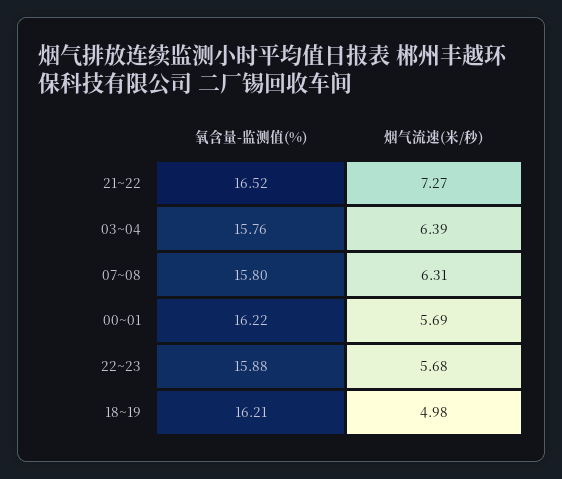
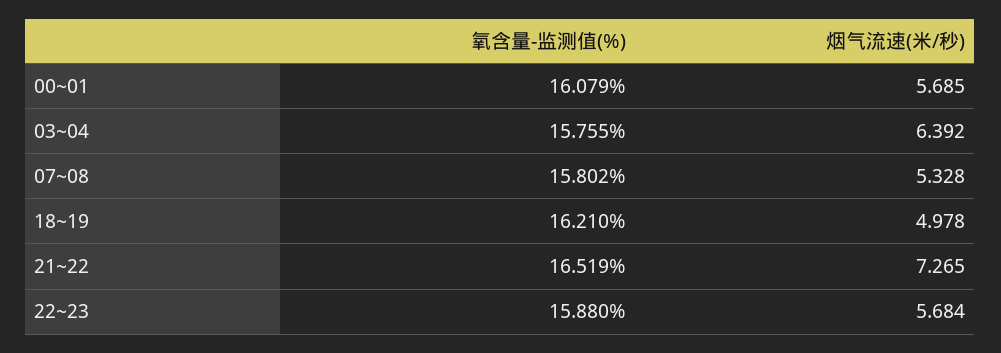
烟气流速(米/秒), 07~08: 6.31 -> 5.328
氧含量-监测值(%), 00~01: 16.22 -> 16.079

